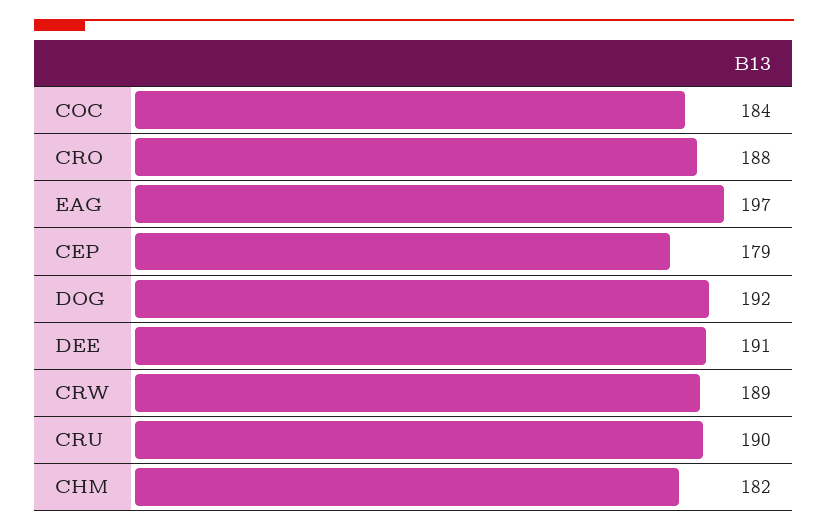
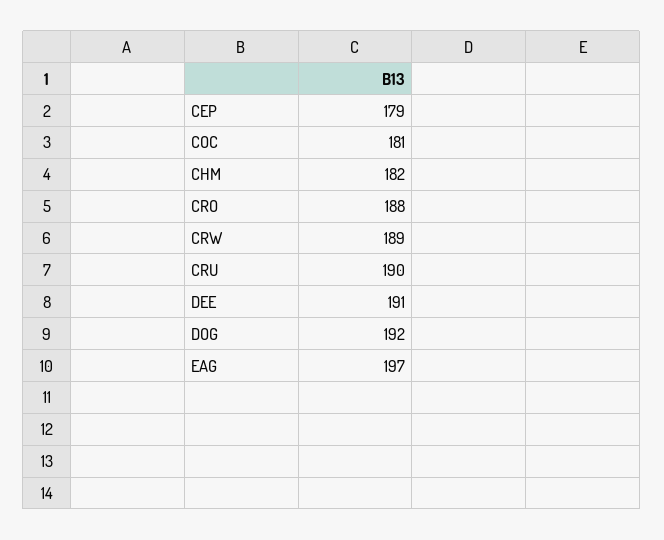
COC: 184 -> 181

